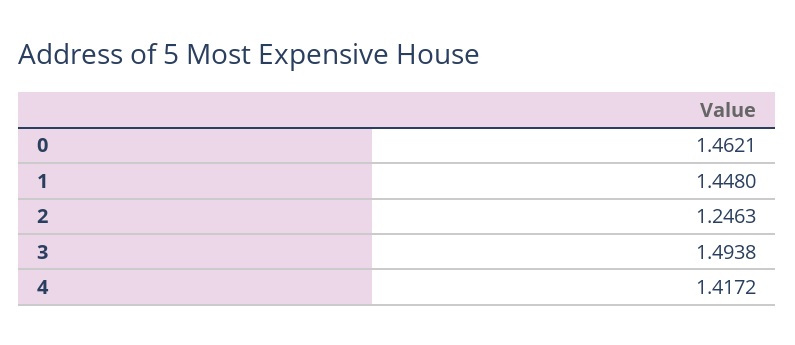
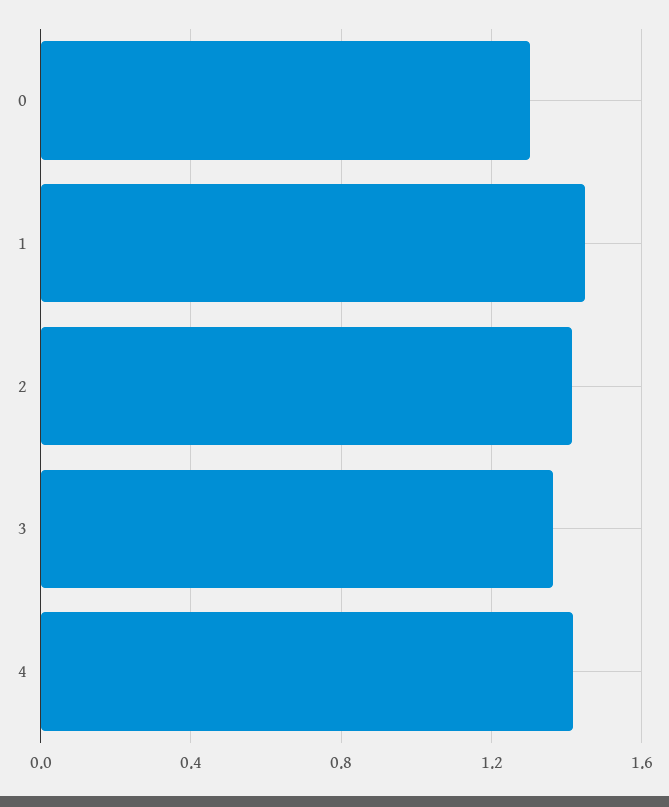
0: 1.4621 -> 1.3
2: 1.2463 -> 1.4
3: 1.4938 -> 1.35

